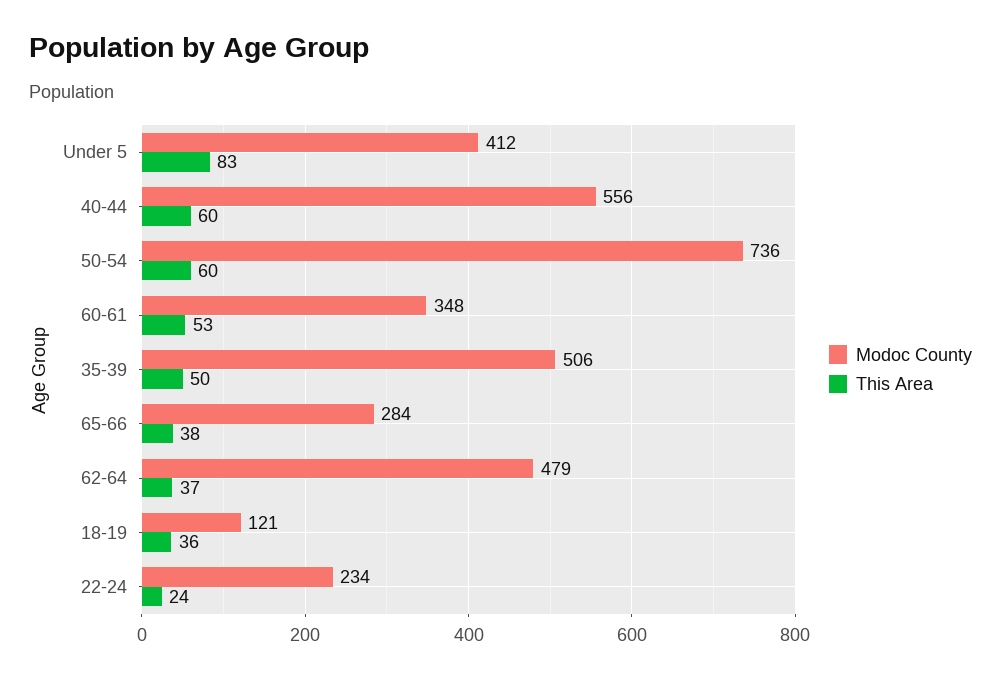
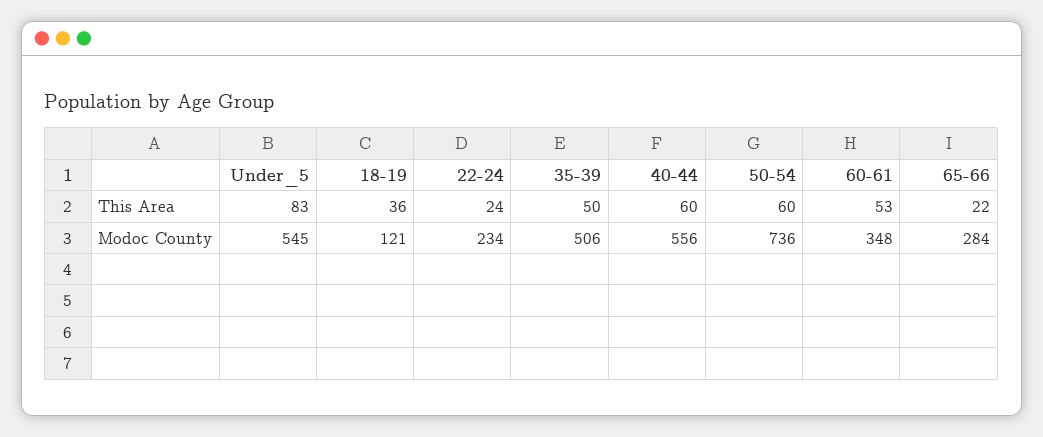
Modoc County, Under 5: 412 -> 545
This Area, 65-66: 38 -> 22
Modoc County, 62-64: 479 -> none
This Area, 62-64: 37 -> none

